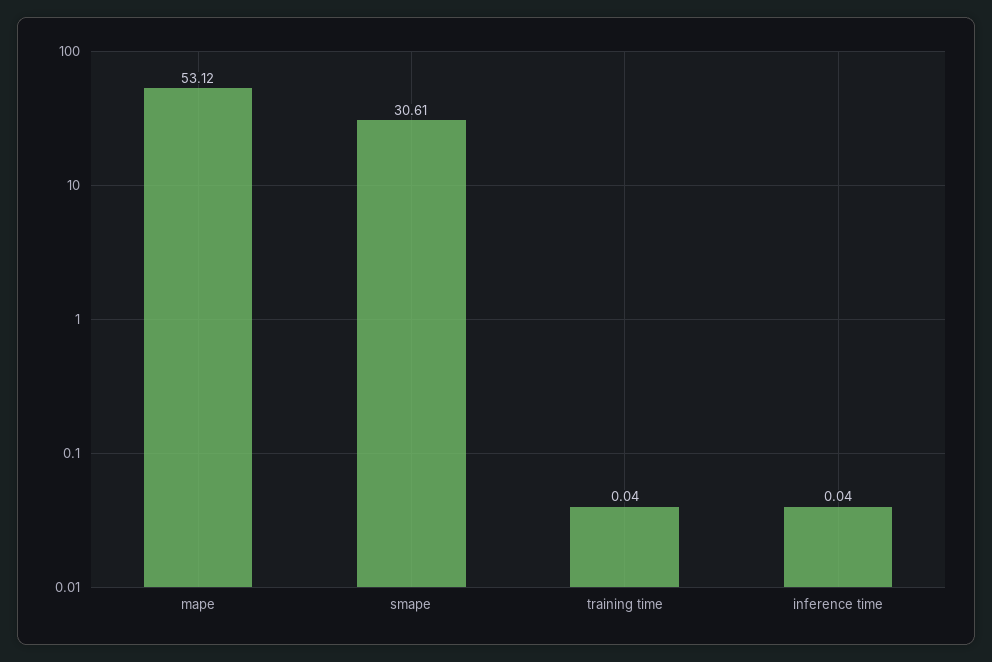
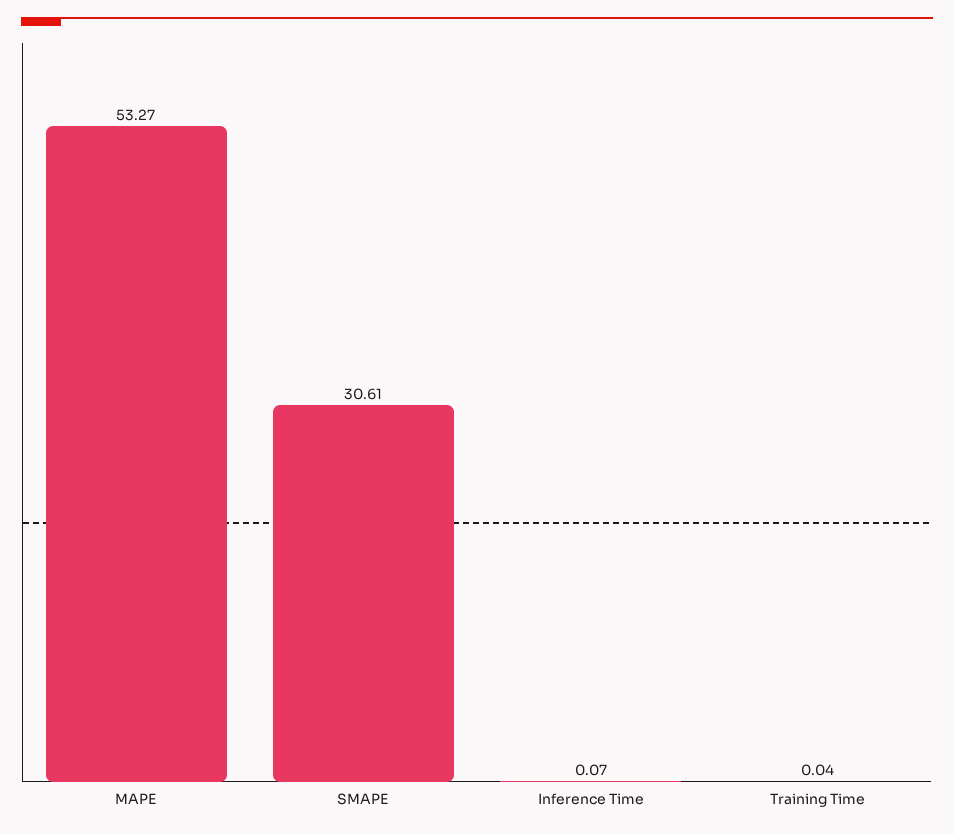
mape: 53.12 -> 53.27
inference time: 0.04 -> 0.07

